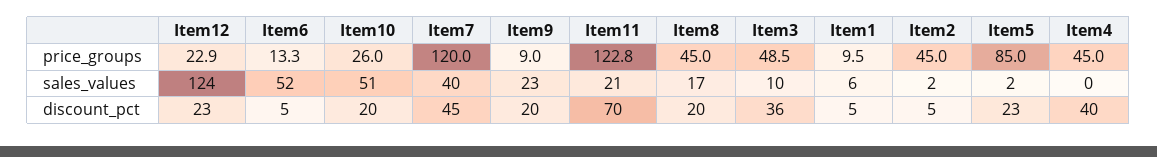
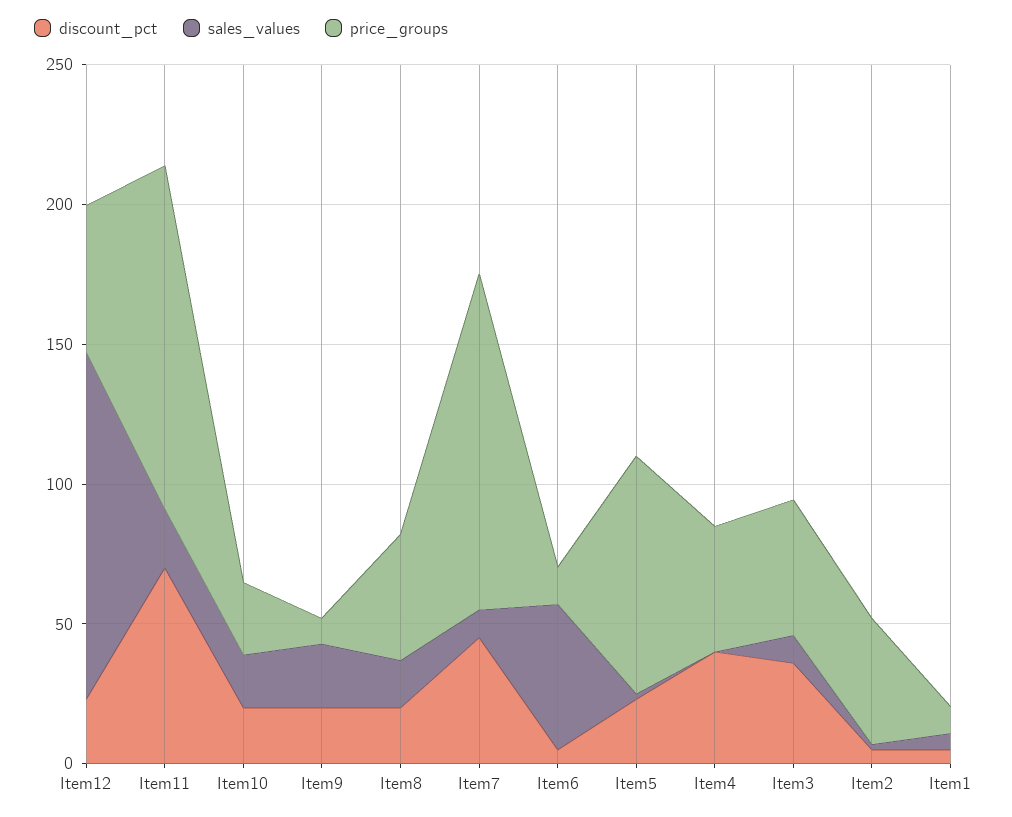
price_groups, Item12: 22.9 -> 50
sales_values, Item10: 51 -> 20
sales_values, Item7: 40 -> 10

